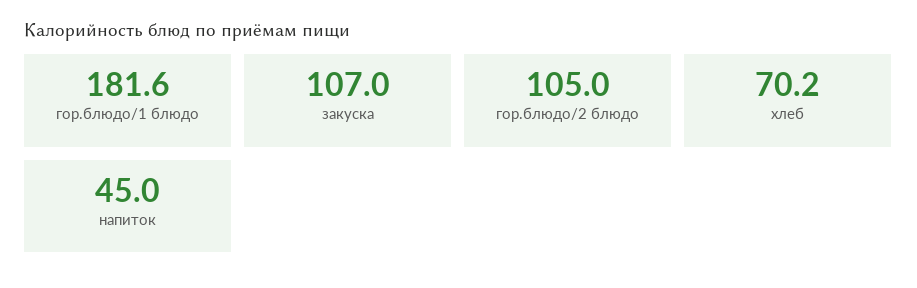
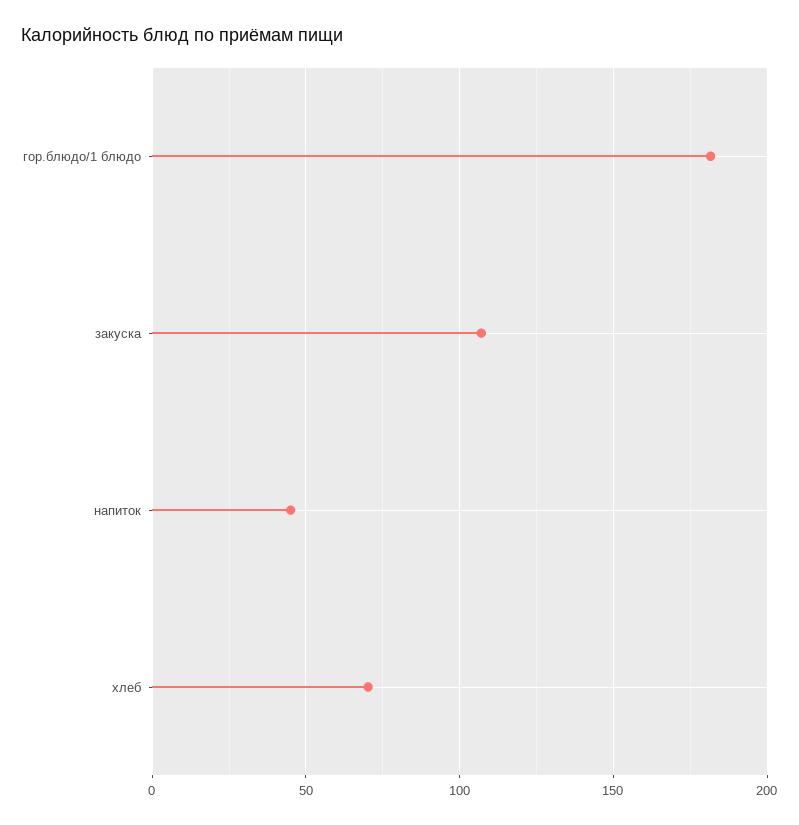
гор.блюдо/2 блюдо: 105 -> none

